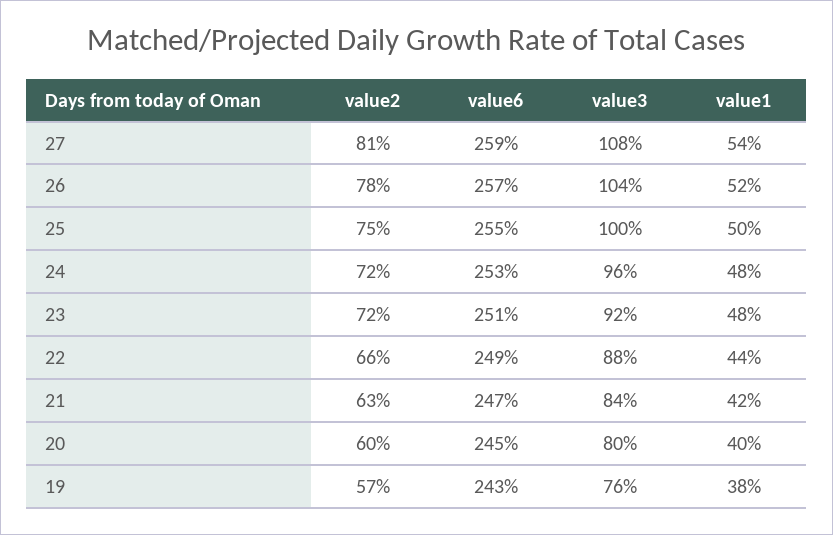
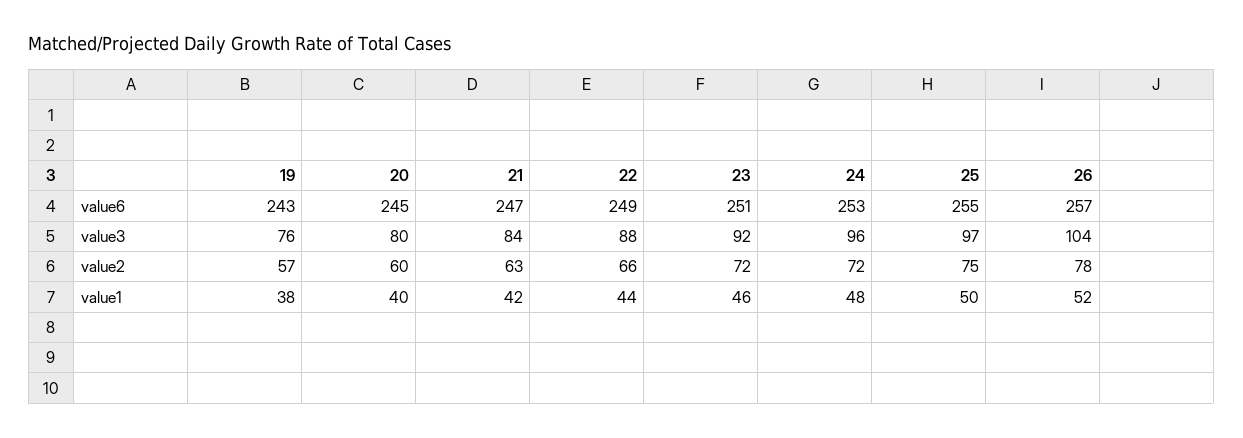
value2, 27: 81 -> none
value6, 27: 259 -> none
value3, 27: 108 -> none
value1, 27: 54 -> none
value3, 25: 100 -> 97
value1, 23: 48 -> 46

